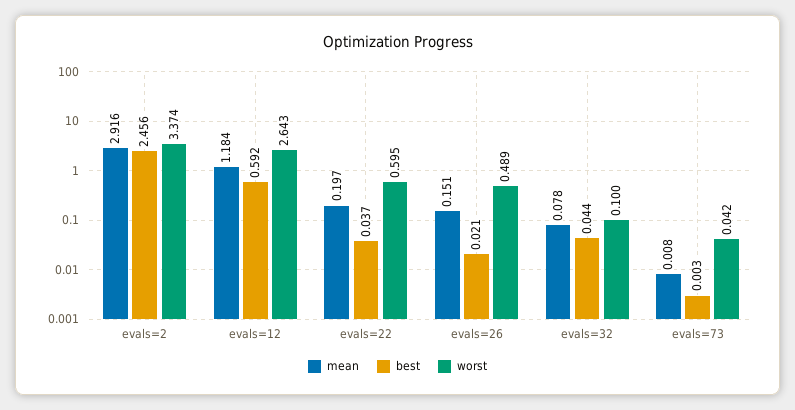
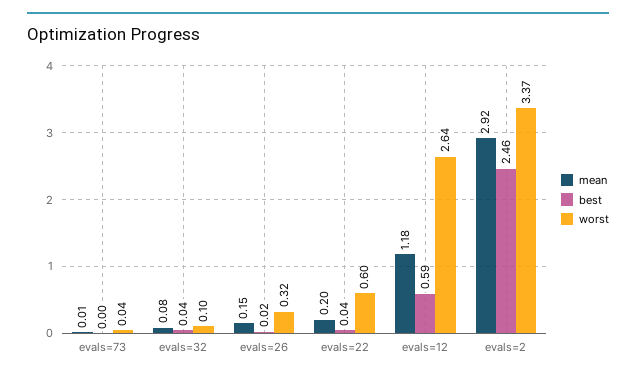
worst, evals=26: 0.489 -> 0.32

